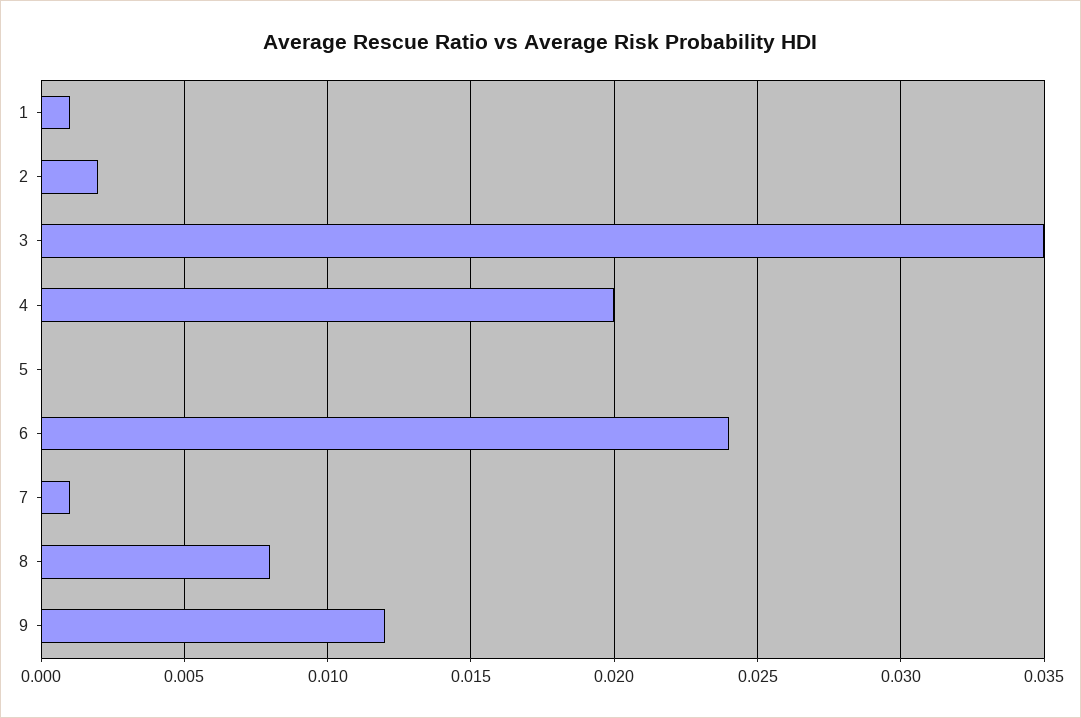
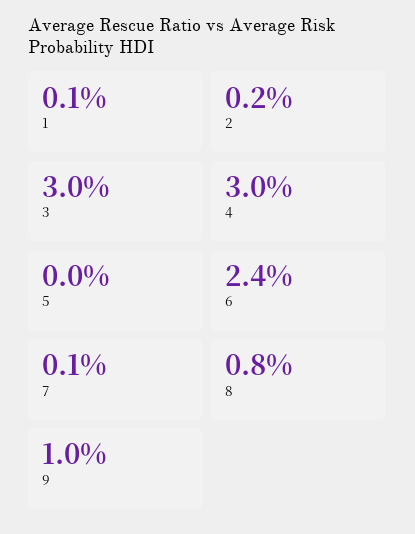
3: 0.035 -> 0.03
4: 0.02 -> 0.03
9: 0.012 -> 0.01

